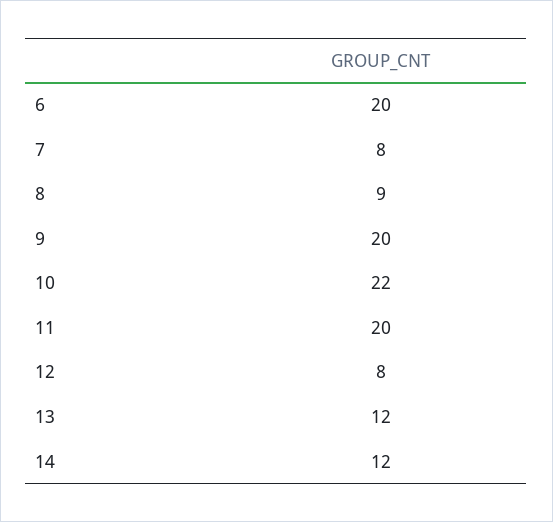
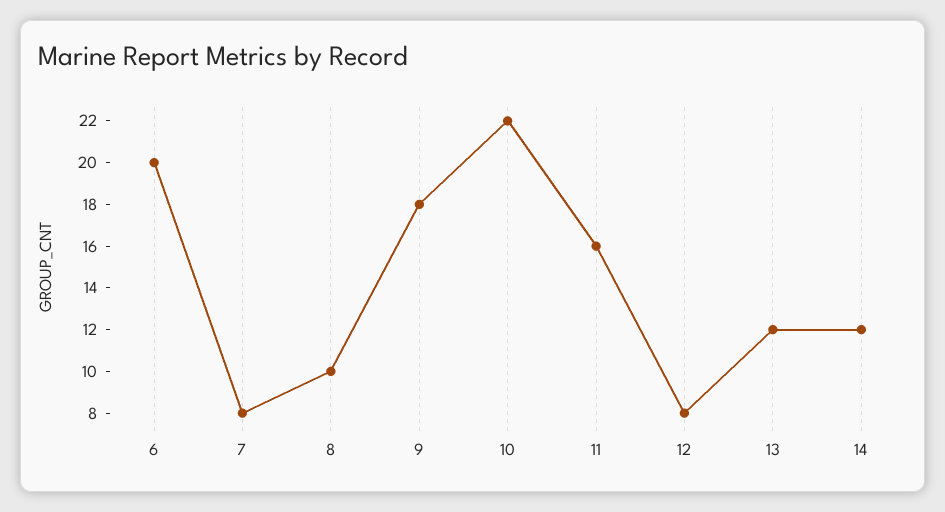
8: 9 -> 10
9: 20 -> 18
11: 20 -> 16

